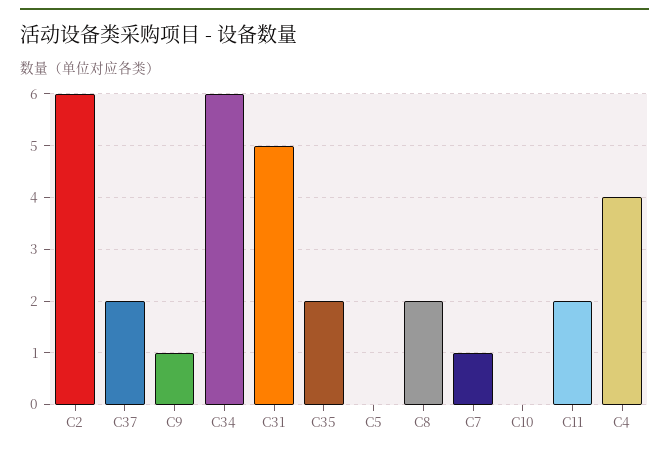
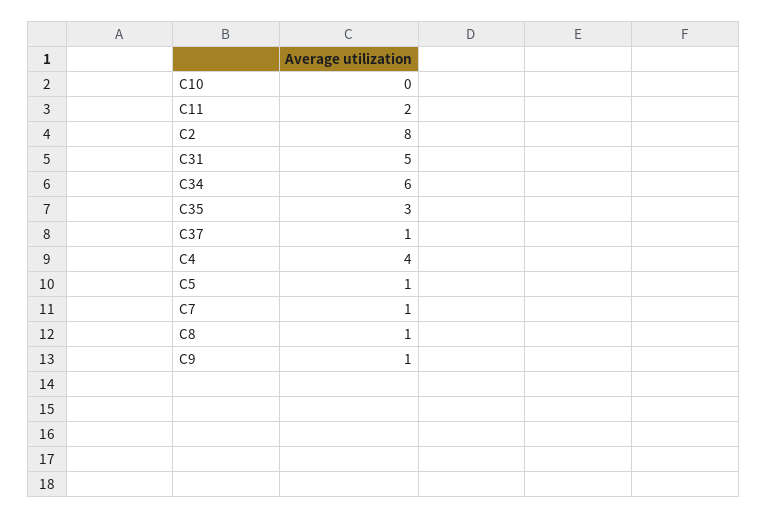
C2: 6 -> 8
C37: 2 -> 1
C35: 2 -> 3
C5: 0 -> 1
C8: 2 -> 1

